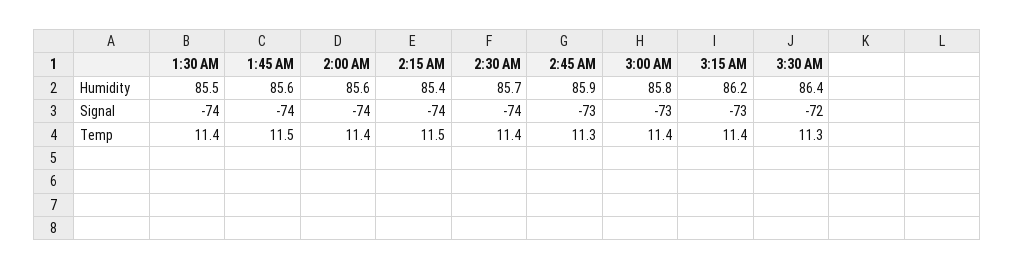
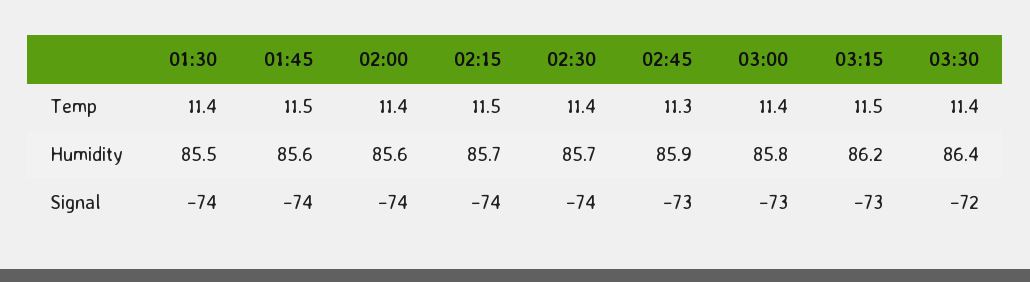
2:15 AM, Humidity: 85.4 -> 85.7
3:15 AM, Temp: 11.4 -> 11.5
3:30 AM, Temp: 11.3 -> 11.4

